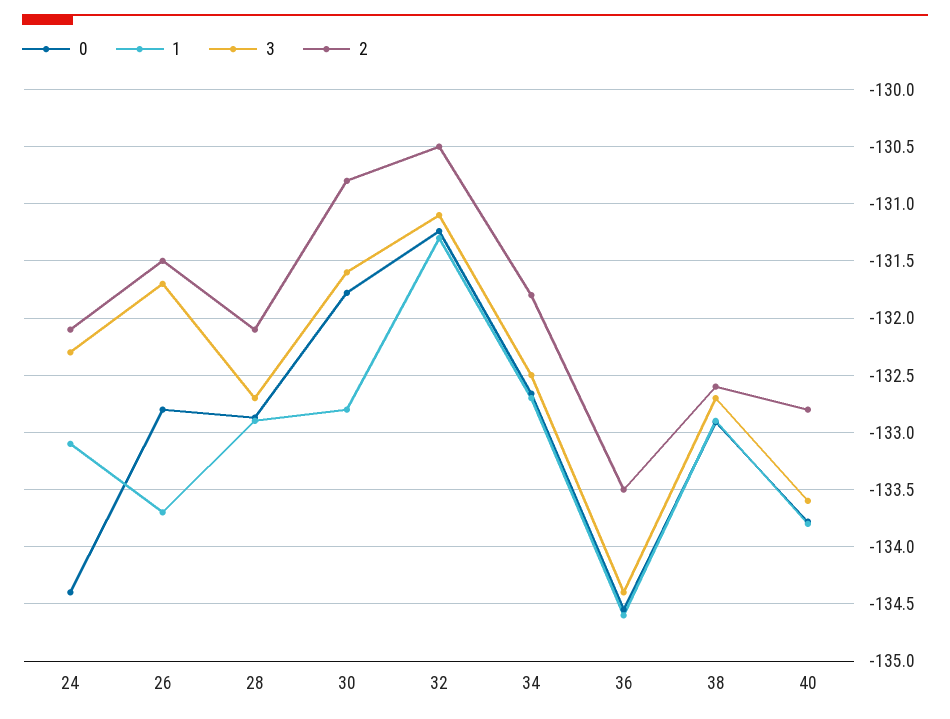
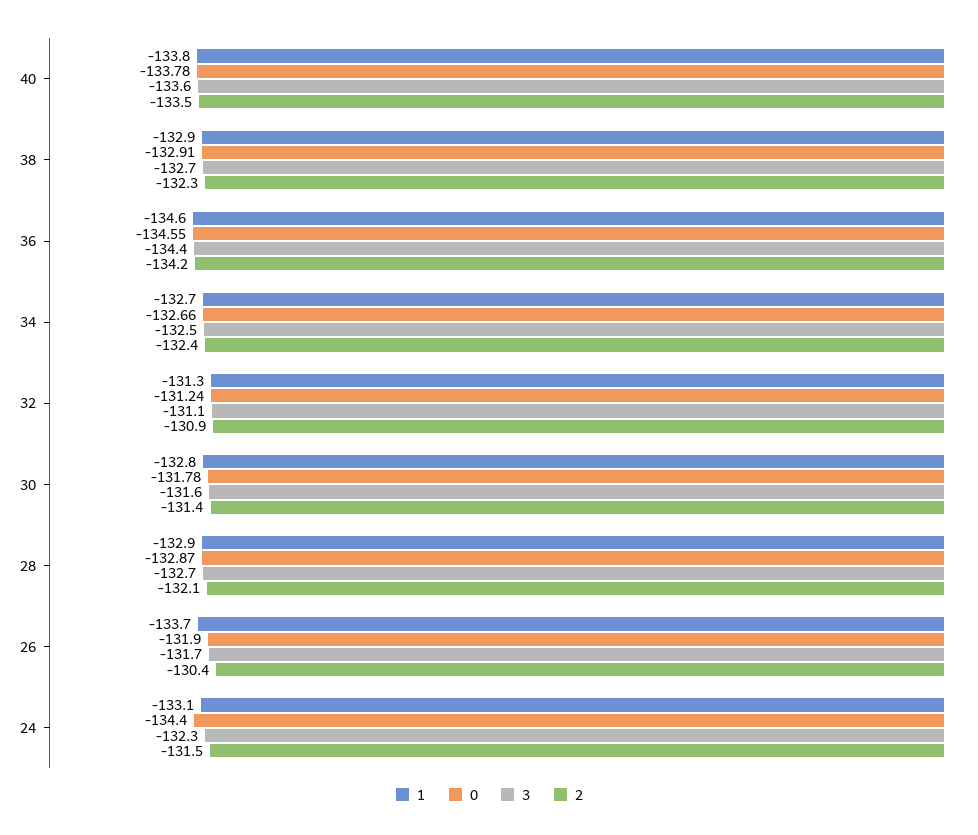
2, 24: -132.1 -> -131.5
0, 26: -132.8 -> -131.9
2, 26: -131.5 -> -130.4
2, 30: -130.8 -> -131.4
2, 32: -130.5 -> -130.9
2, 34: -131.8 -> -132.4
2, 36: -133.5 -> -134.2
2, 38: -132.6 -> -132.3
2, 40: -132.8 -> -133.5

